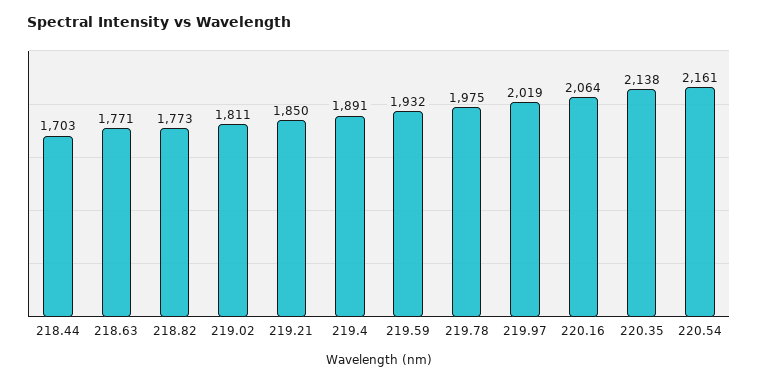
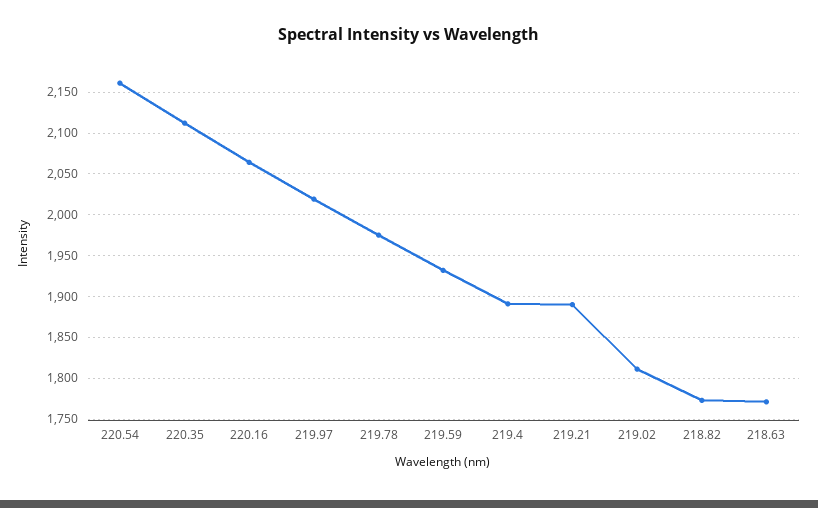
218.44: 1703 -> none
219.21: 1850 -> 1890
220.35: 2138 -> 2110

